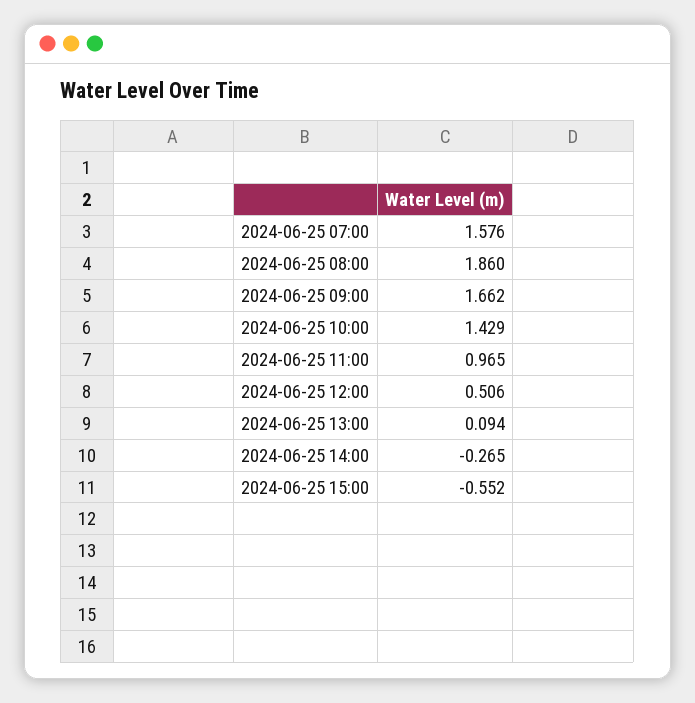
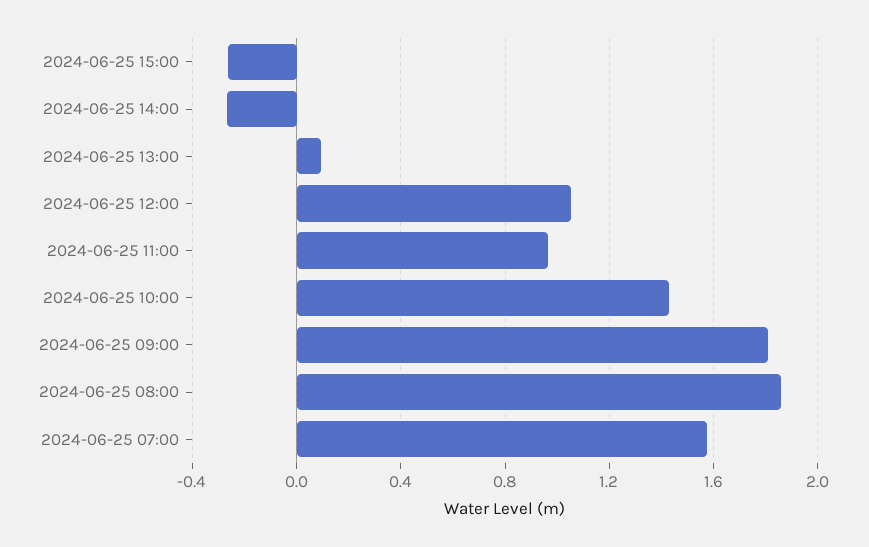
2024-06-25 09:00: 1.662 -> 1.8
2024-06-25 12:00: 0.506 -> 1.05
2024-06-25 15:00: -0.552 -> -0.25

